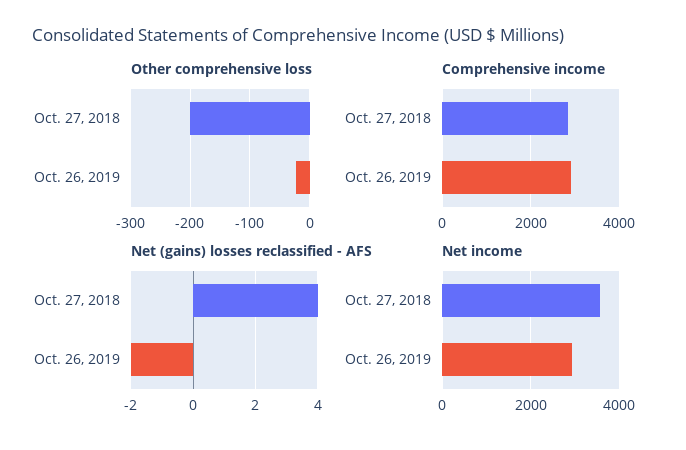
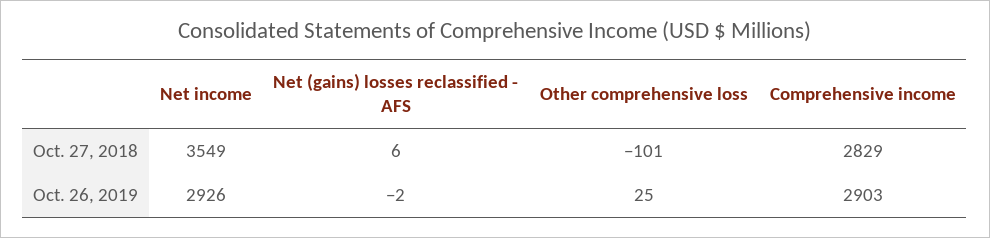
Other comprehensive loss, Oct. 27, 2018: -200 -> -101
Other comprehensive loss, Oct. 26, 2019: -20 -> 25
Net (gains) losses reclassified - AFS, Oct. 27, 2018: 4 -> 6

